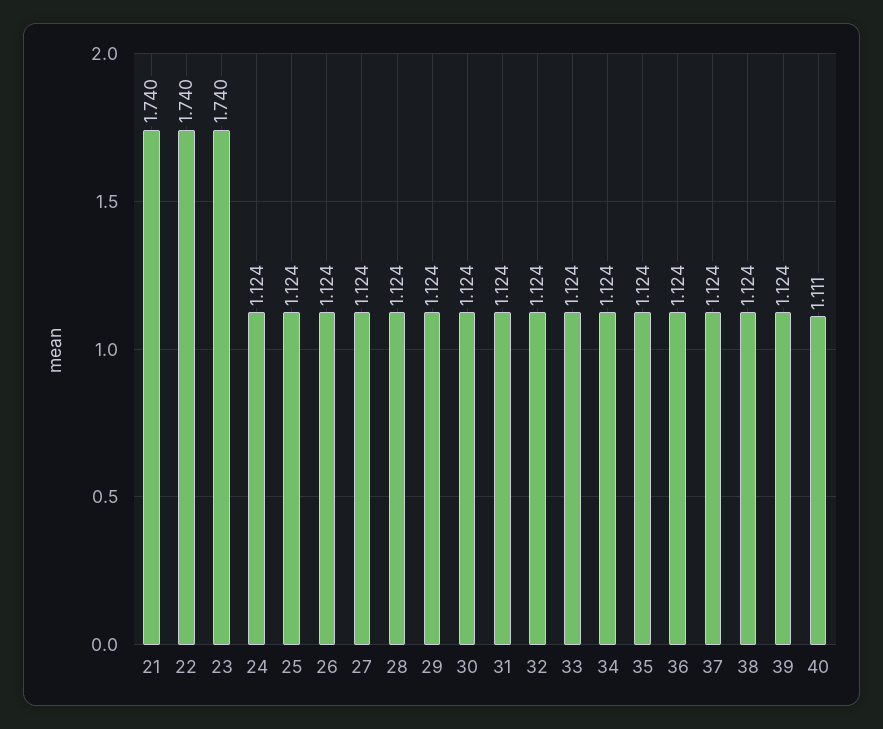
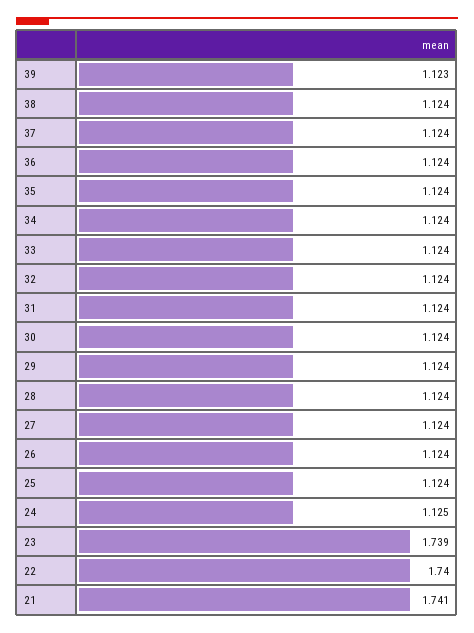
21: 1.74 -> 1.741
23: 1.74 -> 1.739
24: 1.124 -> 1.125
39: 1.124 -> 1.123
40: 1.111 -> none

